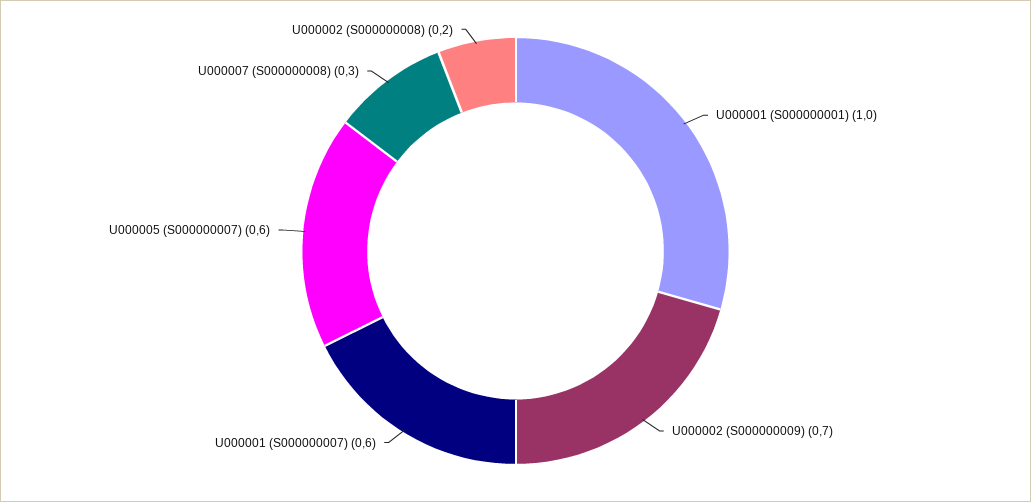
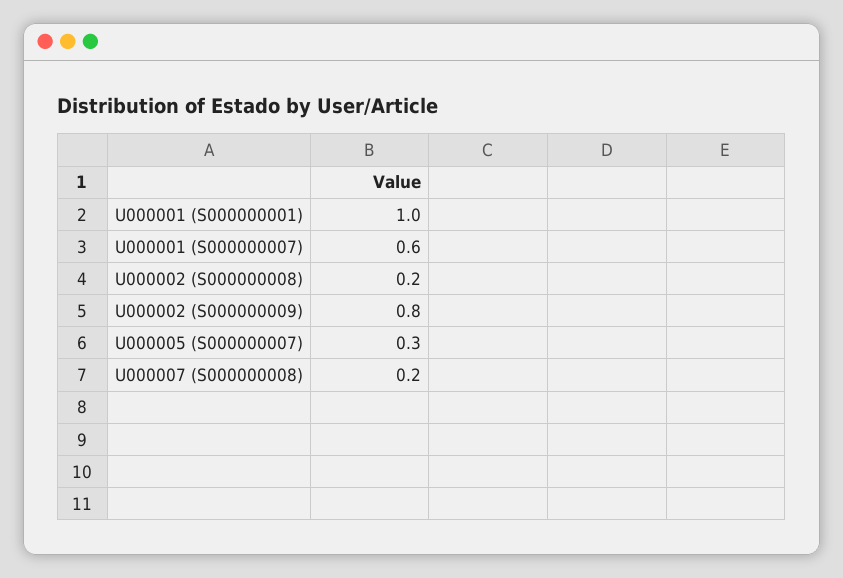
U000002 (S000000009): 0.7 -> 0.8
U000005 (S000000007): 0.6 -> 0.3
U000007 (S000000008): 0.3 -> 0.2

